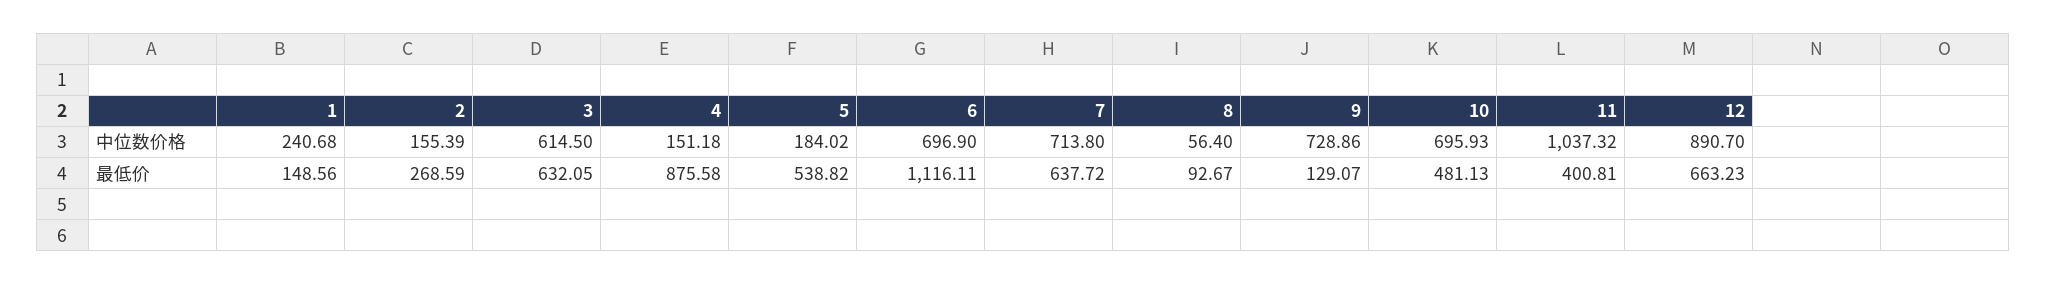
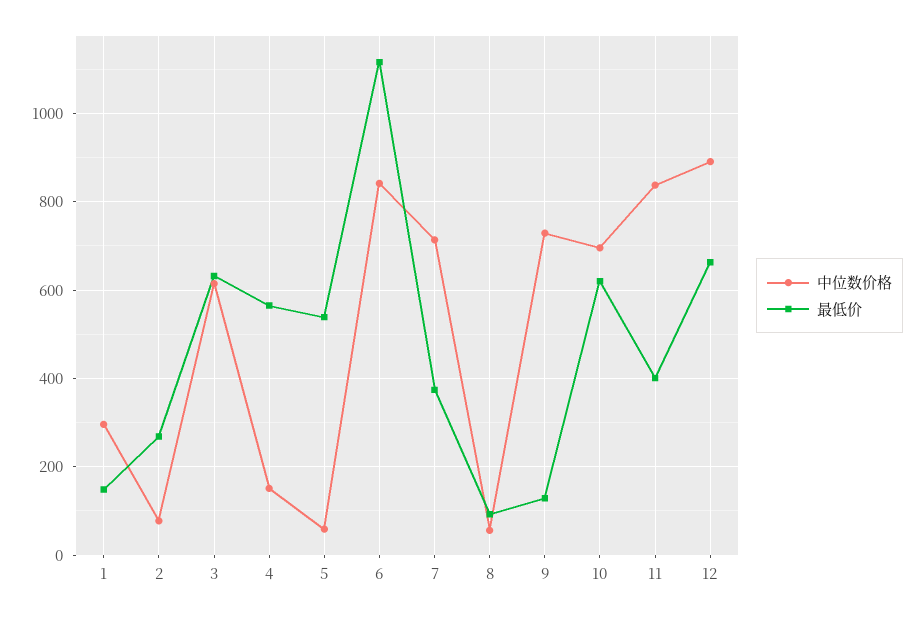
中位数价格, 1: 240.68 -> 300
中位数价格, 2: 155.39 -> 80
中位数价格, 5: 184.02 -> 60
中位数价格, 6: 696.9 -> 840
中位数价格, 11: 1037.32 -> 840
最低价, 4: 875.58 -> 560
最低价, 7: 637.72 -> 380
最低价, 10: 481.13 -> 620

